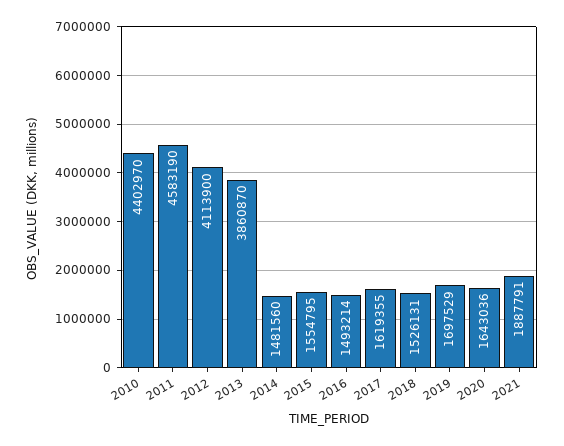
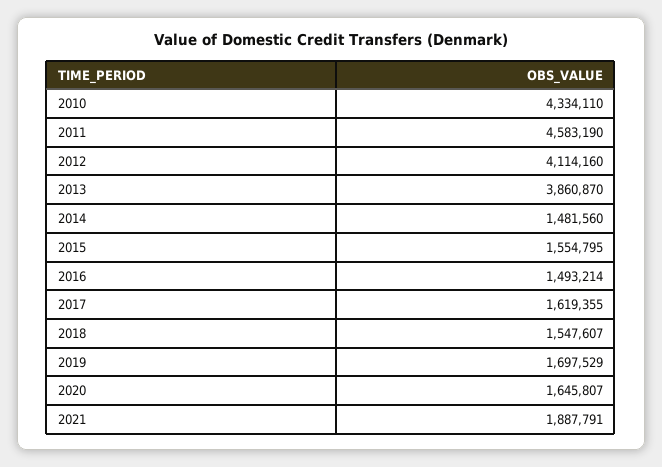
2010: 4402970 -> 4334110
2012: 4113900 -> 4114160
2018: 1526131 -> 1547607
2020: 1643036 -> 1645807

